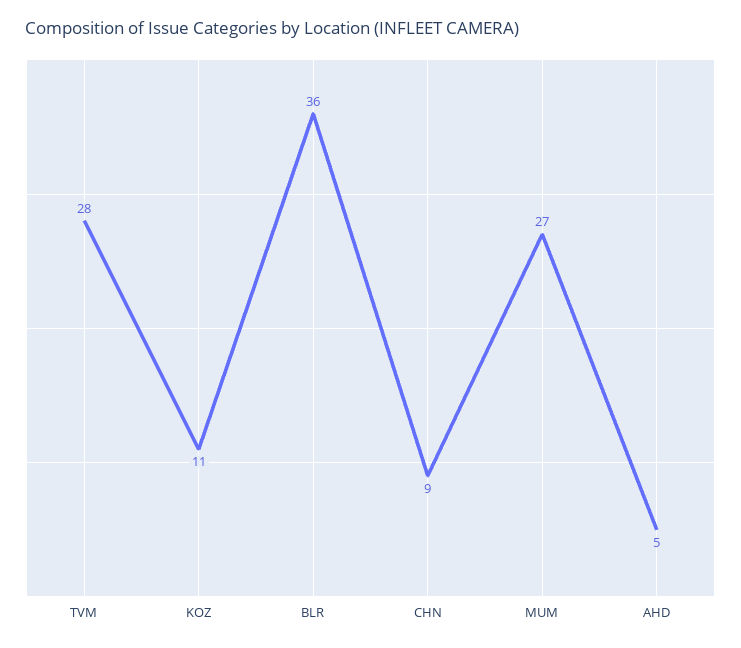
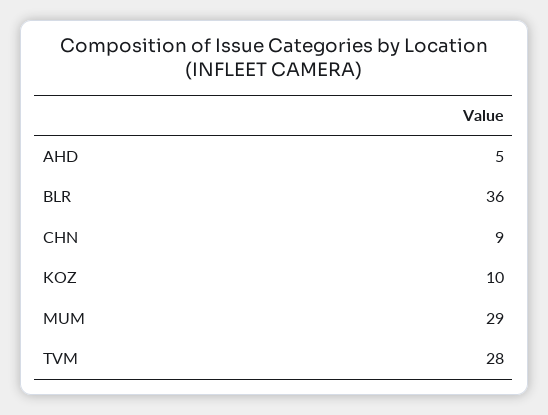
KOZ: 11 -> 10
MUM: 27 -> 29

